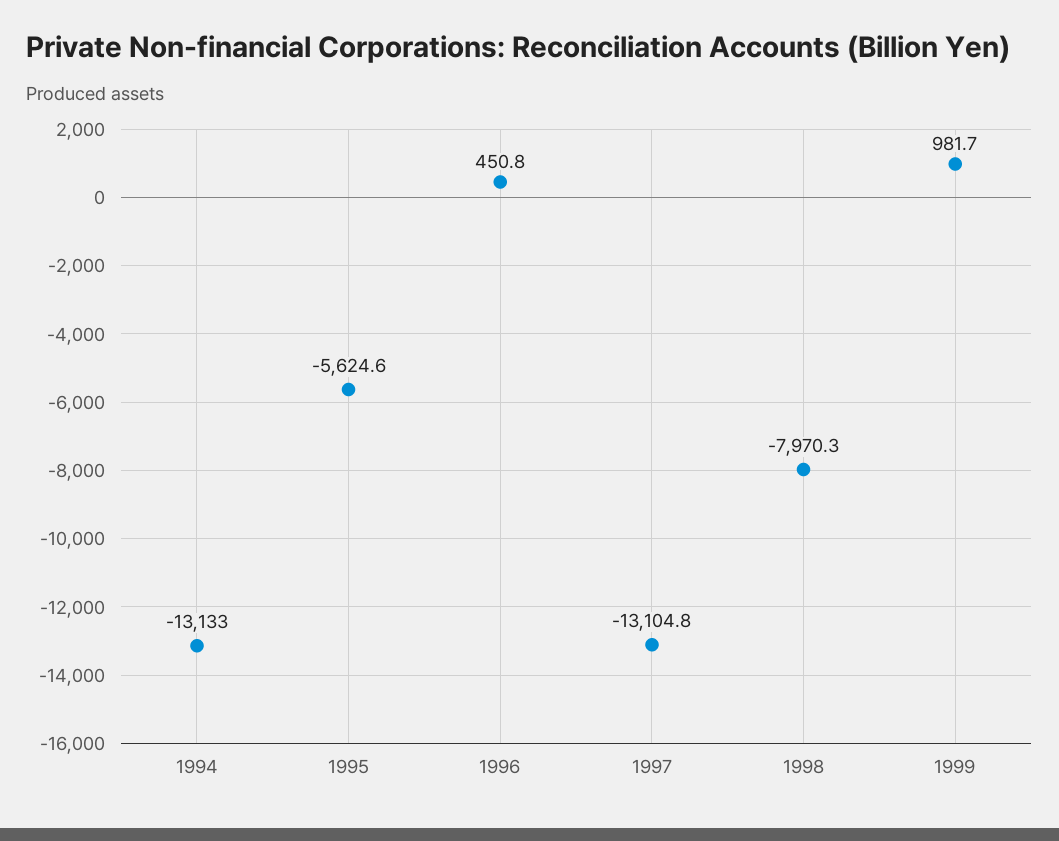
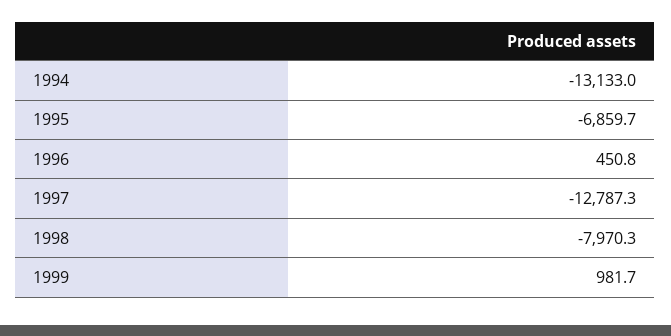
1995: -5624.6 -> -6859.7
1997: -13104.8 -> -12787.3

